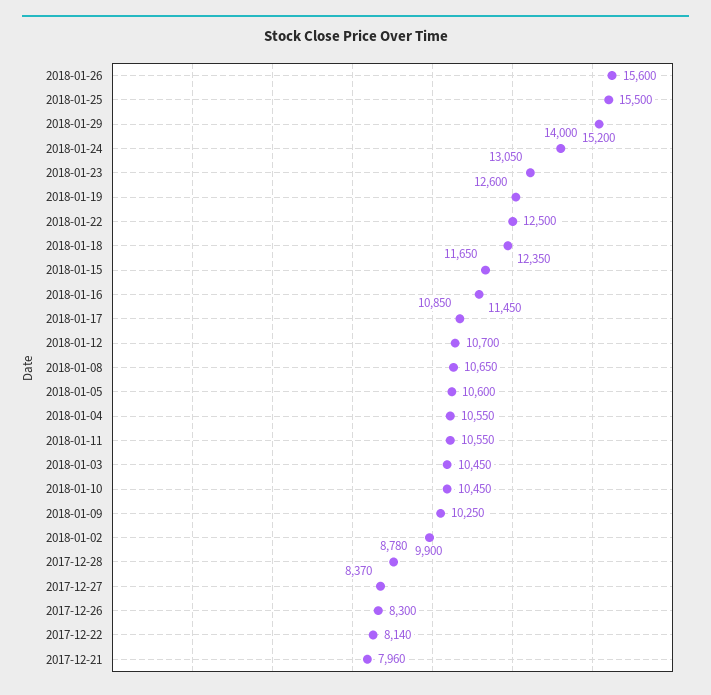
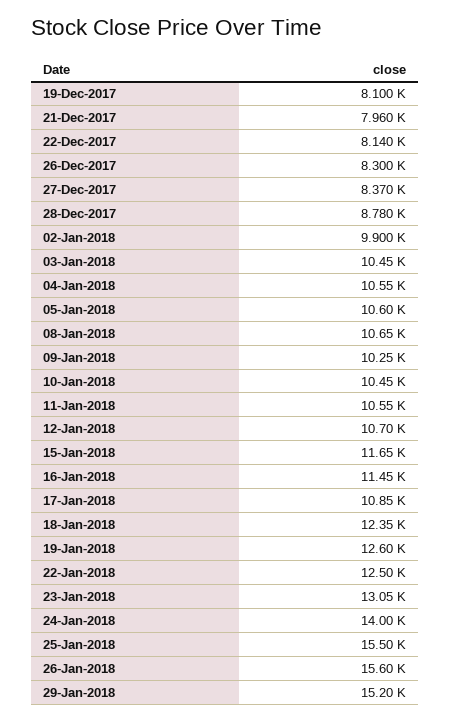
19-Dec-2017: none -> 8100

